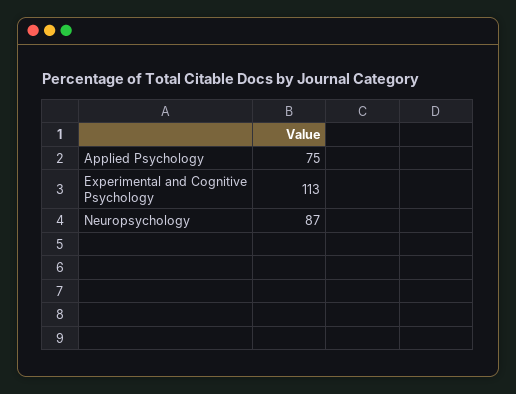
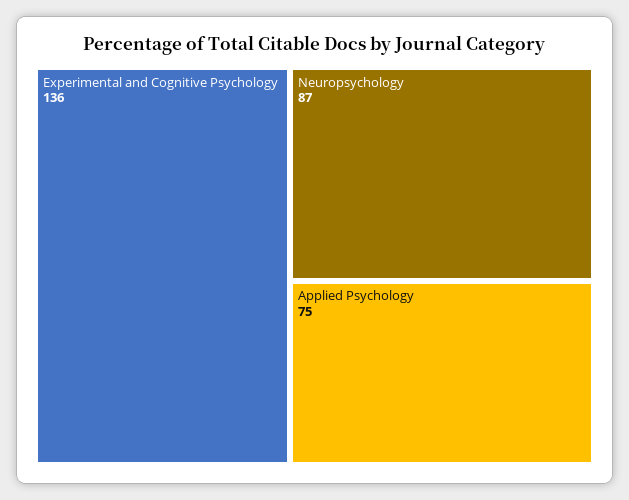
Experimental and Cognitive Psychology: 113 -> 136

